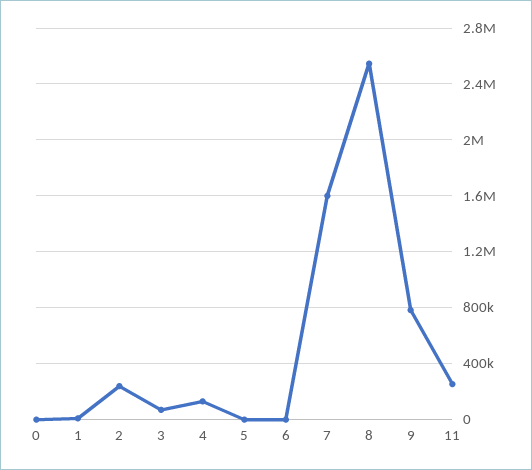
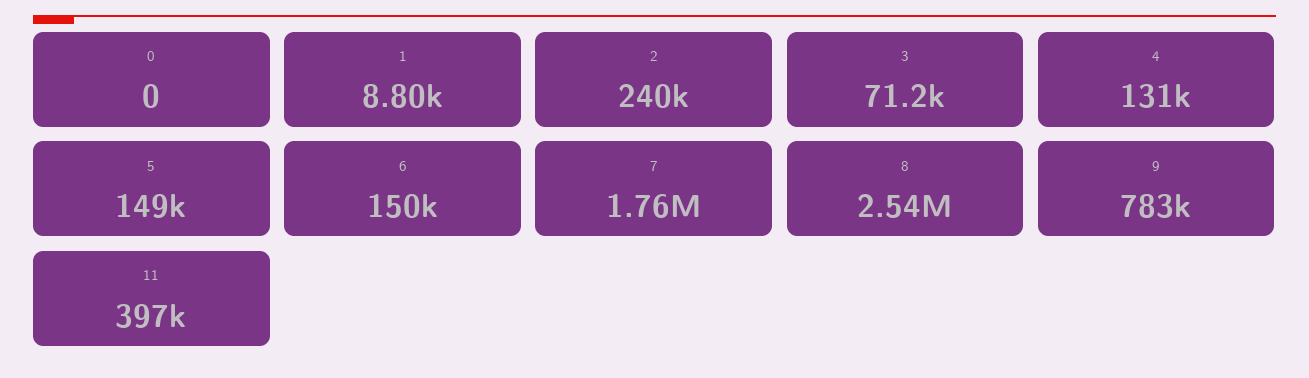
5: 0 -> 149000
6: 0 -> 150000
7: 1600000 -> 1760000
11: 250000 -> 397000

